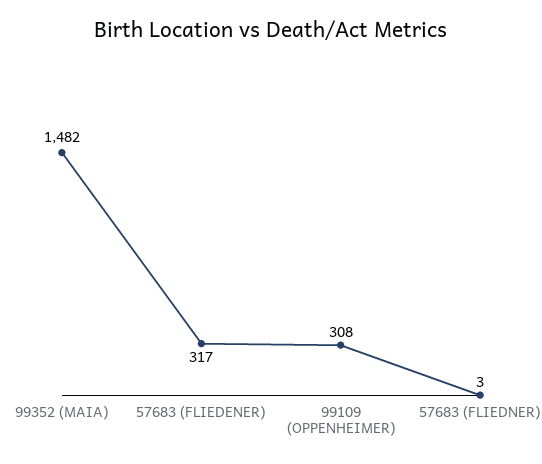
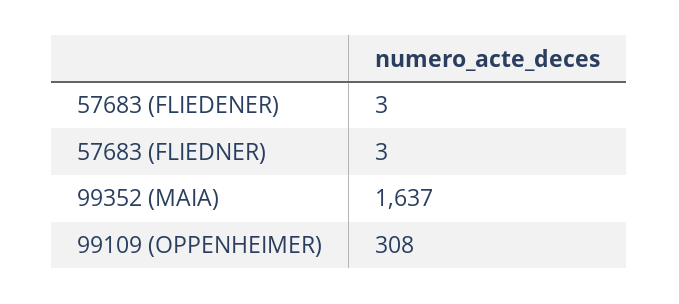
99352 (MAIA): 1482 -> 1637
57683 (FLIEDENER): 317 -> 3

